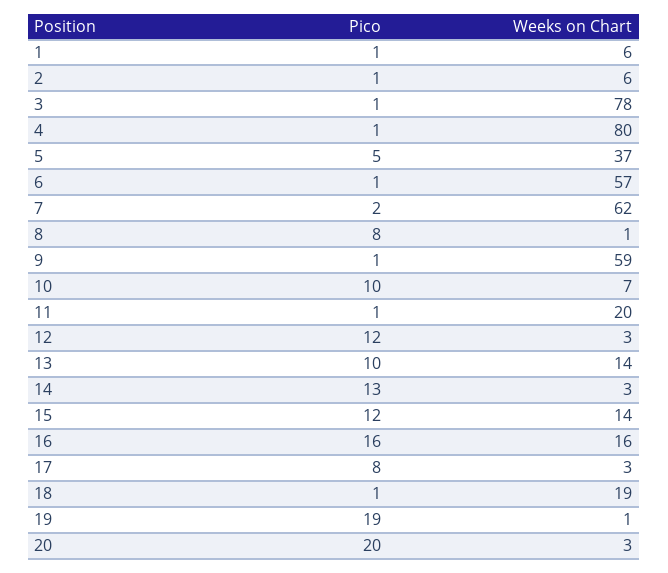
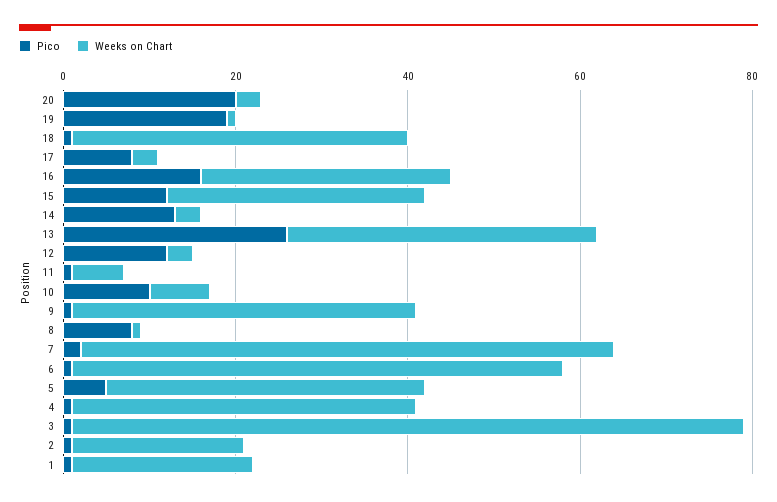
Weeks on Chart, 1: 6 -> 20
Weeks on Chart, 2: 6 -> 20
Weeks on Chart, 4: 80 -> 40
Weeks on Chart, 9: 59 -> 40
Weeks on Chart, 11: 20 -> 5
Pico, 13: 10 -> 25
Weeks on Chart, 13: 14 -> 35
Weeks on Chart, 15: 14 -> 30
Weeks on Chart, 16: 16 -> 30
Weeks on Chart, 18: 19 -> 40

